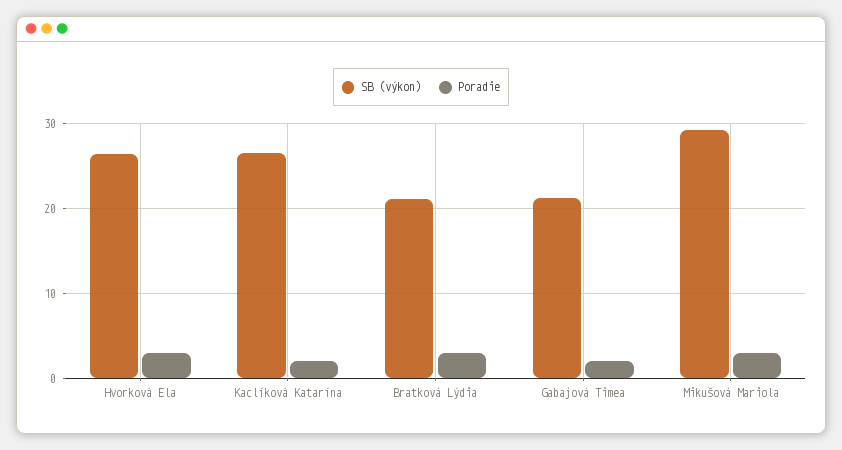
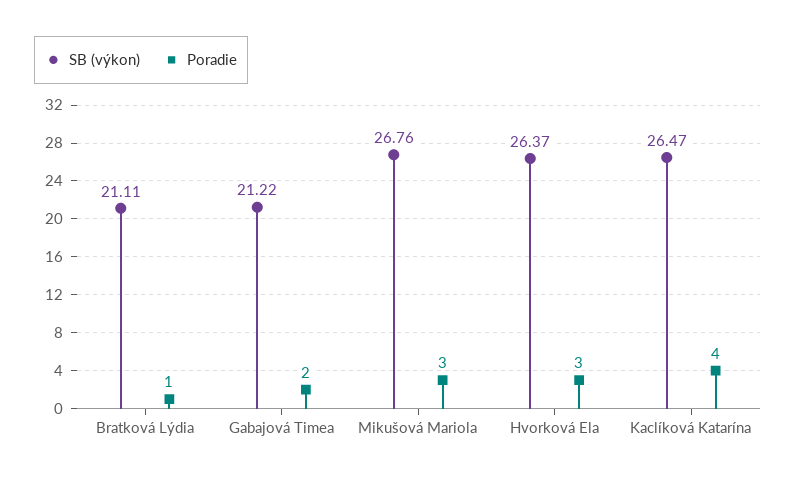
Poradie, Kaclíková Katarína: 2 -> 4
Poradie, Bratková Lýdia: 3 -> 1
SB (výkon), Mikušová Mariola: 29 -> 26.76

